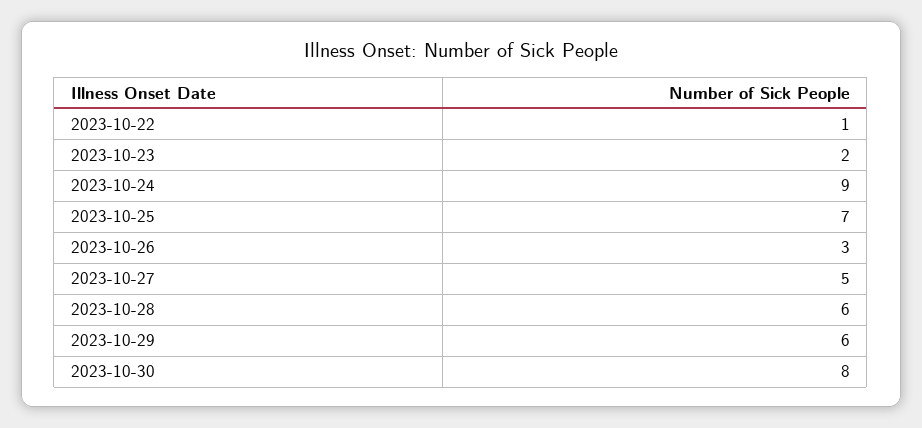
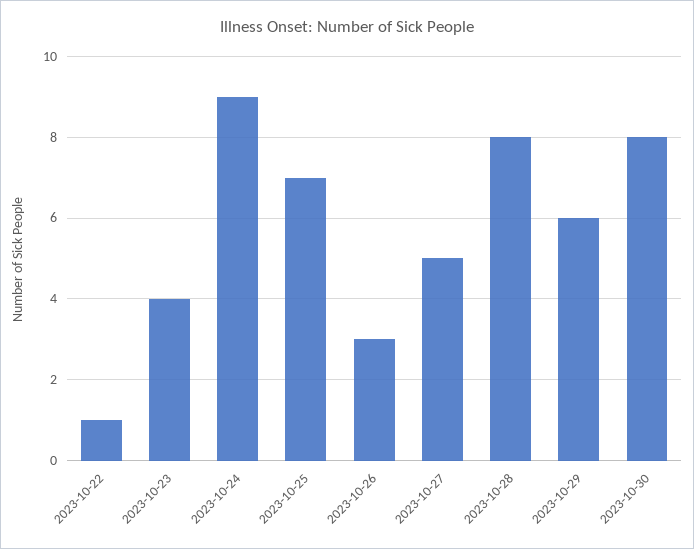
2023-10-23: 2 -> 4
2023-10-28: 6 -> 8

